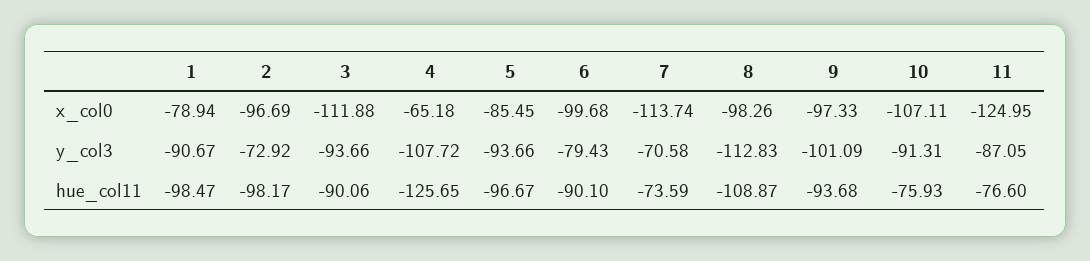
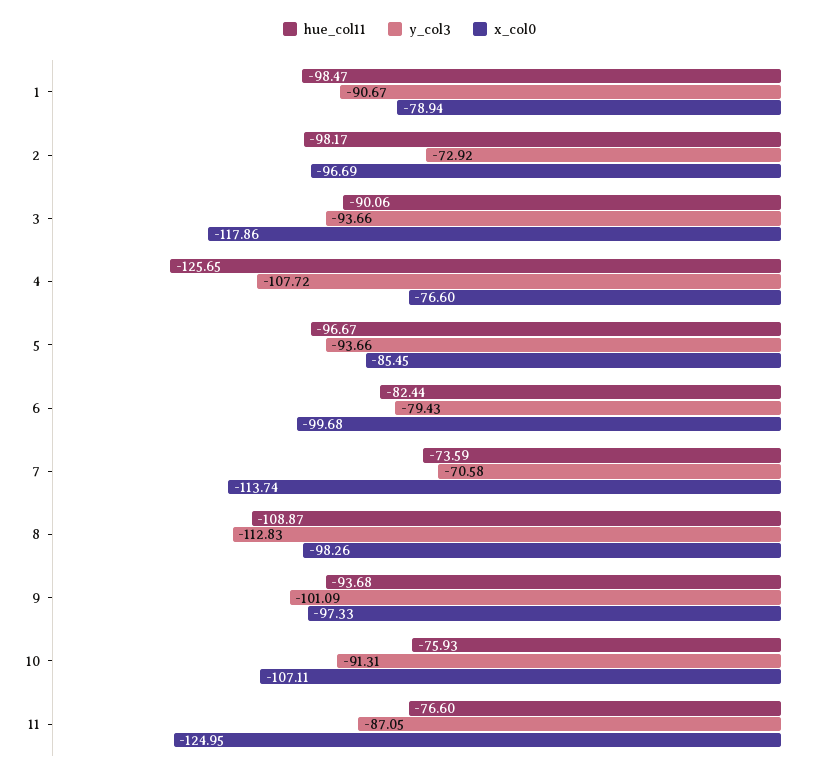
x_col0, 3: -111.88 -> -117.86
x_col0, 4: -65.18 -> -76.6
hue_col11, 6: -90.1 -> -82.44

